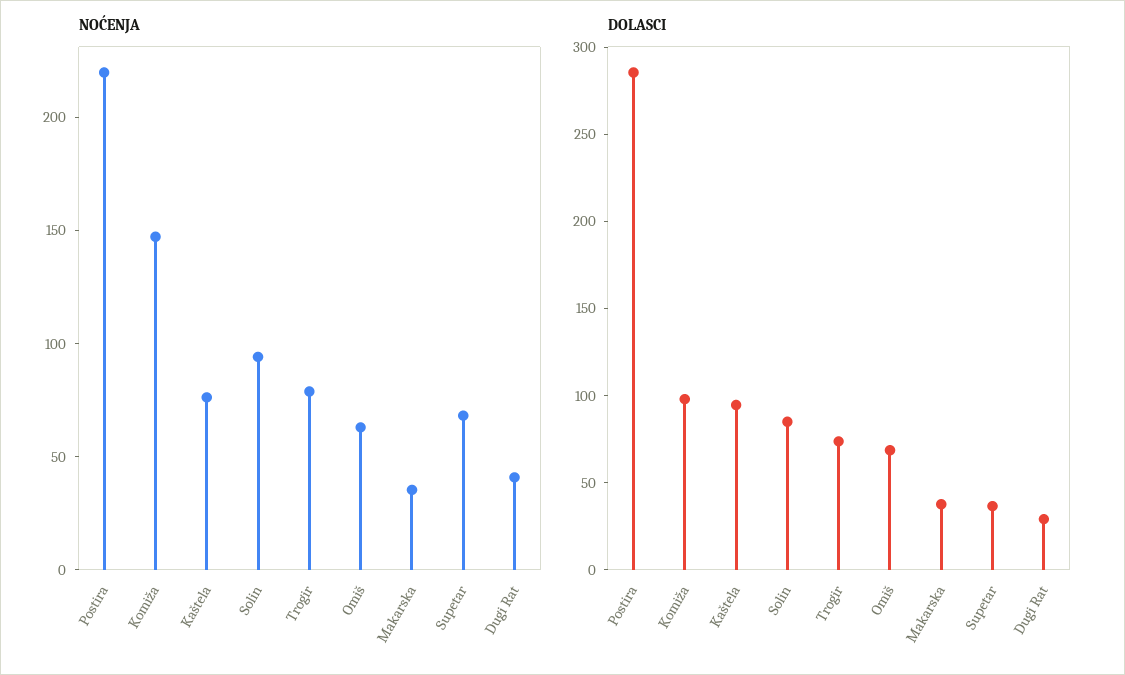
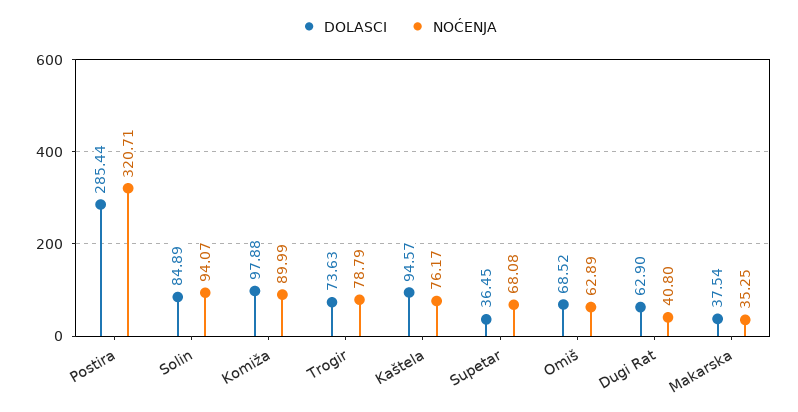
NOĆENJA, Postira: 220 -> 320.71
NOĆENJA, Komiža: 150 -> 89.99
DOLASCI, Dugi Rat: 30 -> 62.9

